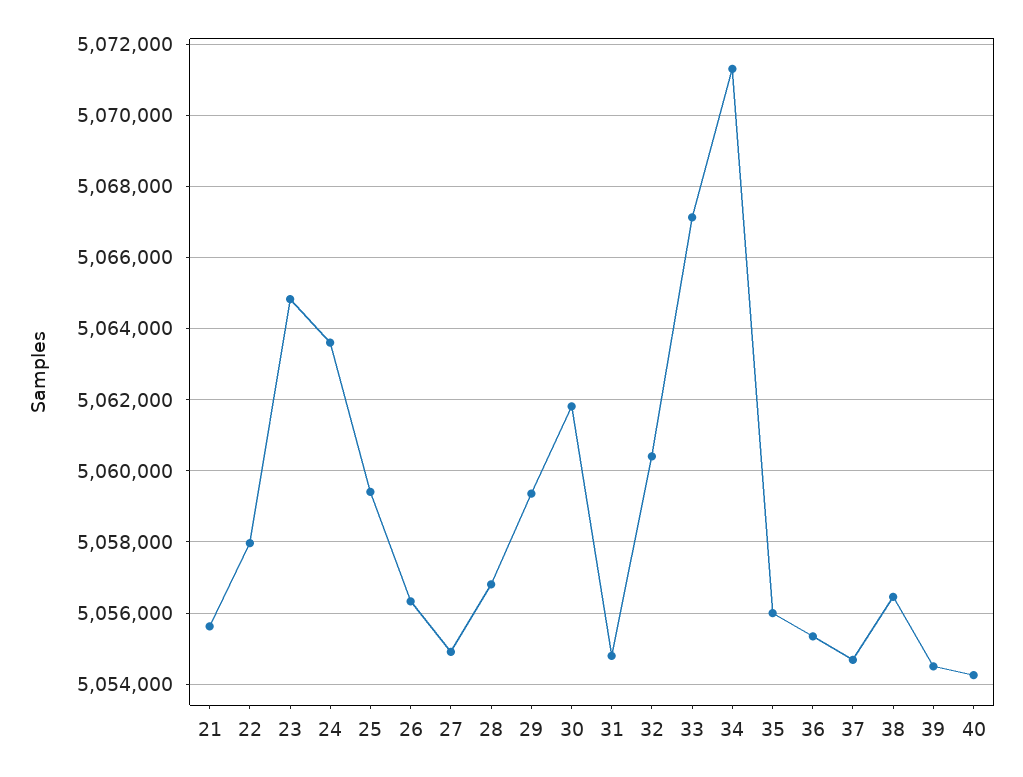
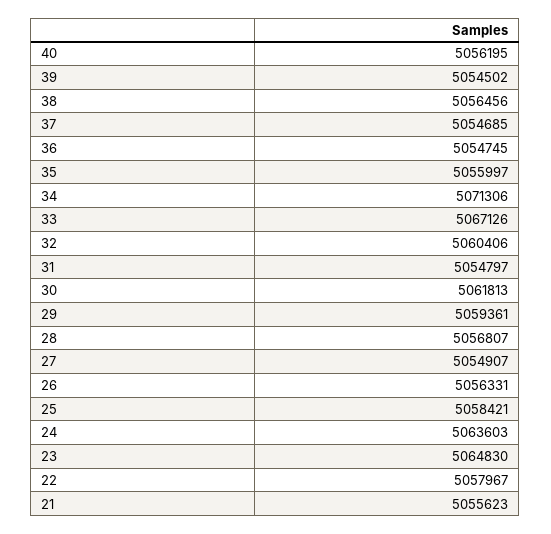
25: 5059400 -> 5058421
36: 5055400 -> 5054745
40: 5054200 -> 5056195

